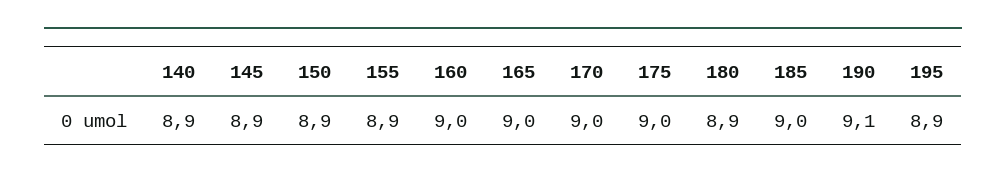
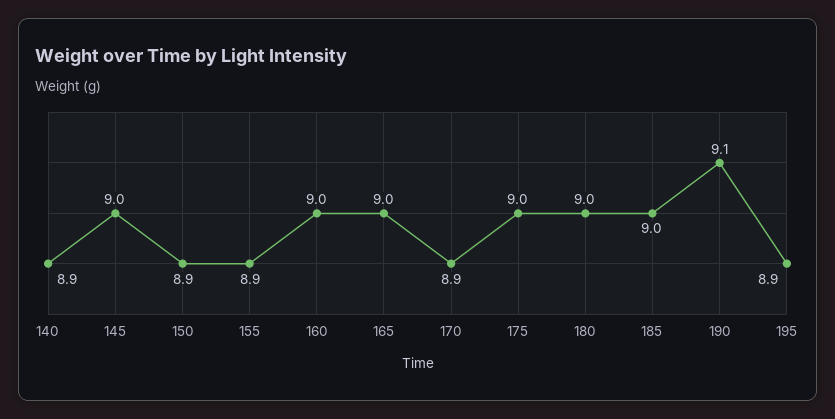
145: 8.9 -> 9
170: 9 -> 8.9
180: 8.9 -> 9

